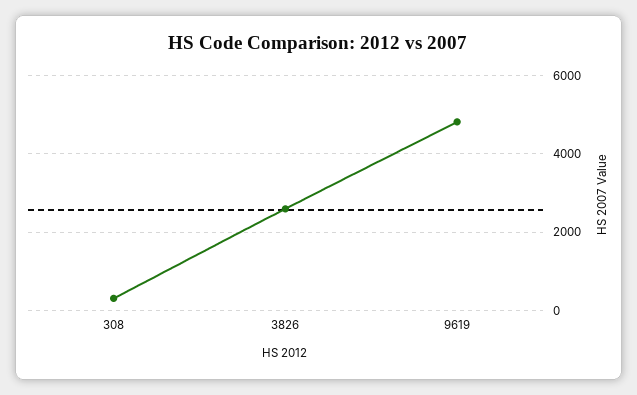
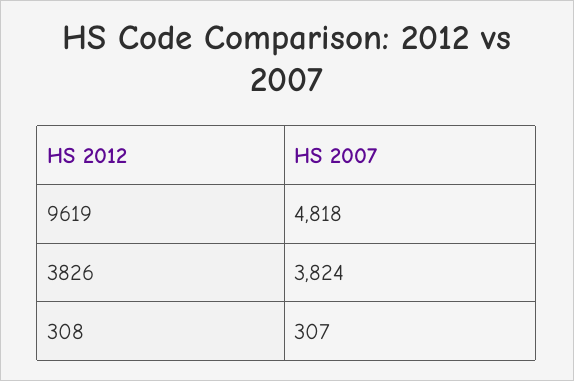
3826: 2600 -> 3824

